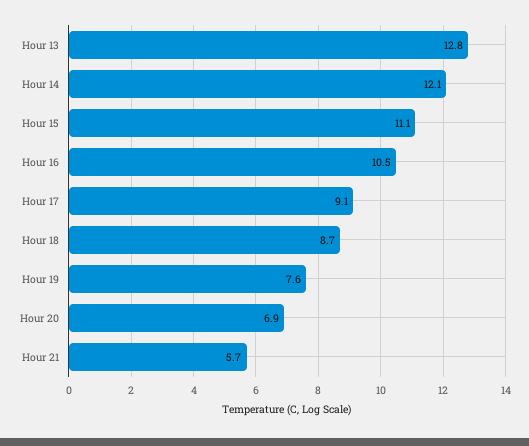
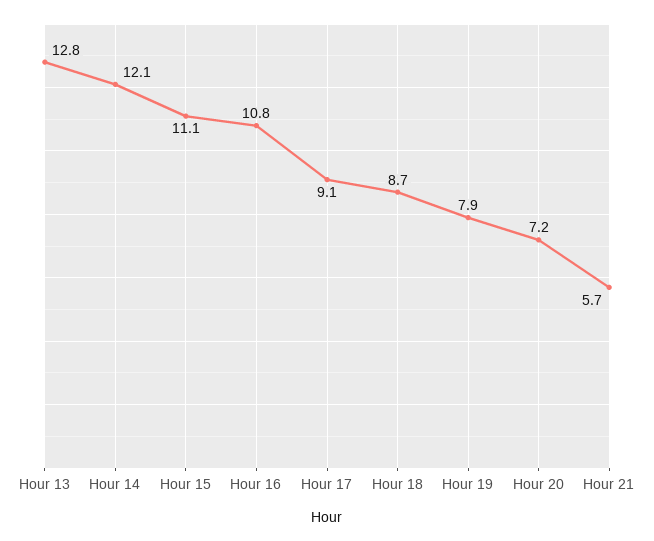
Hour 16: 10.5 -> 10.8
Hour 19: 7.6 -> 7.9
Hour 20: 6.9 -> 7.2

